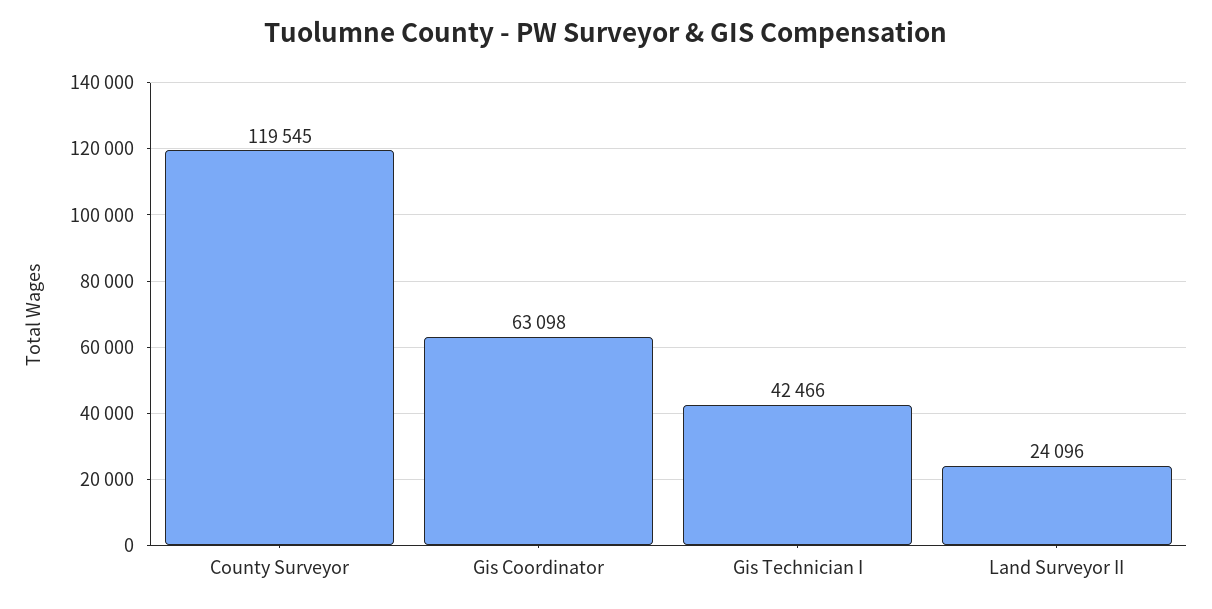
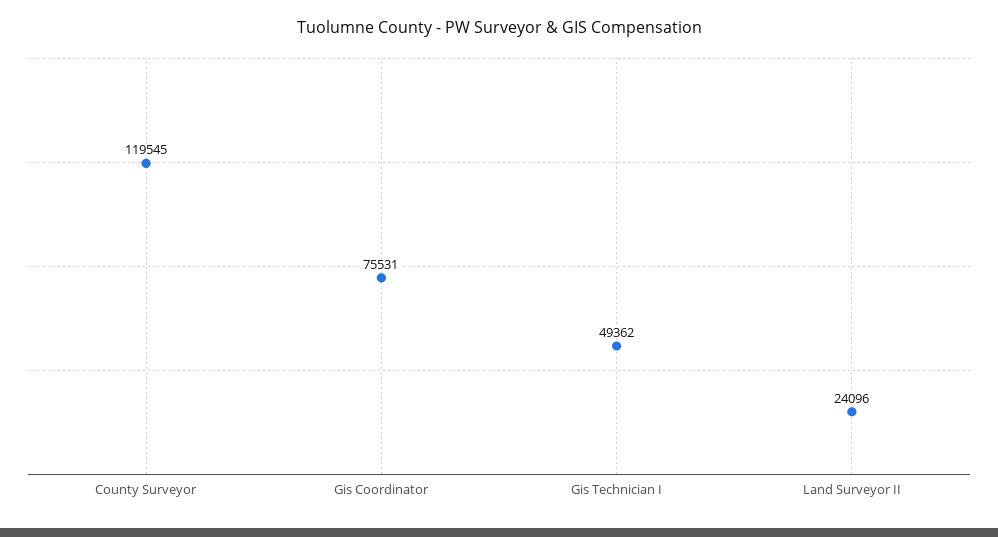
Gis Coordinator: 63098 -> 75531
Gis Technician I: 42466 -> 49362

